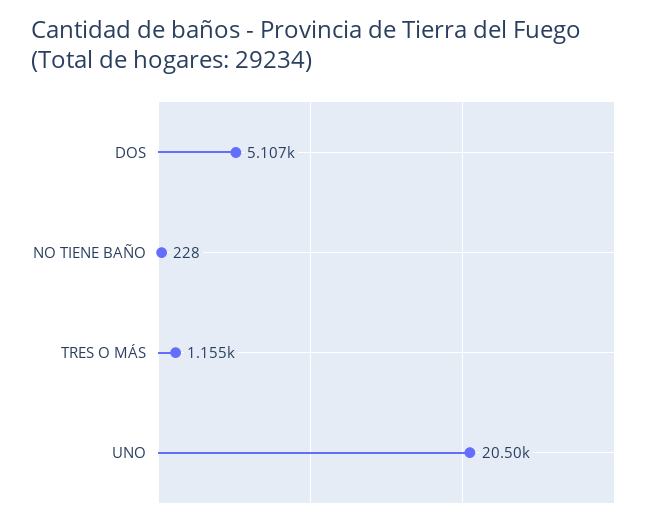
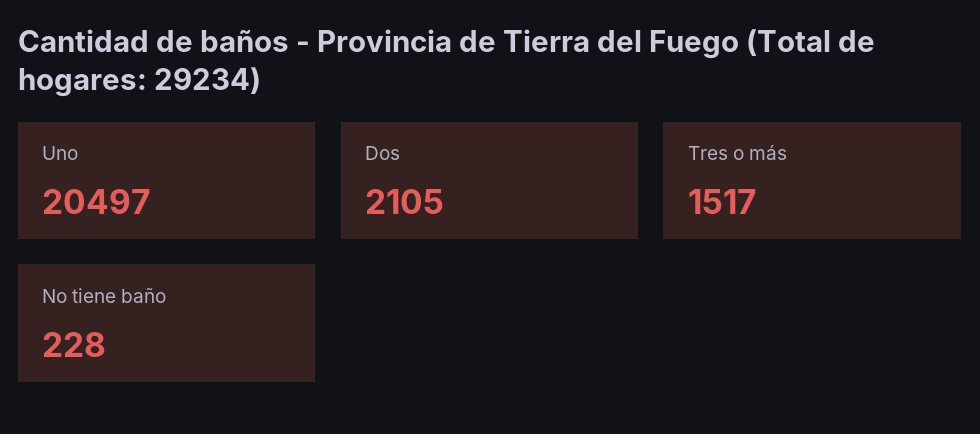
DOS: 5107 -> 2105
TRES O MÁS: 1155 -> 1517

